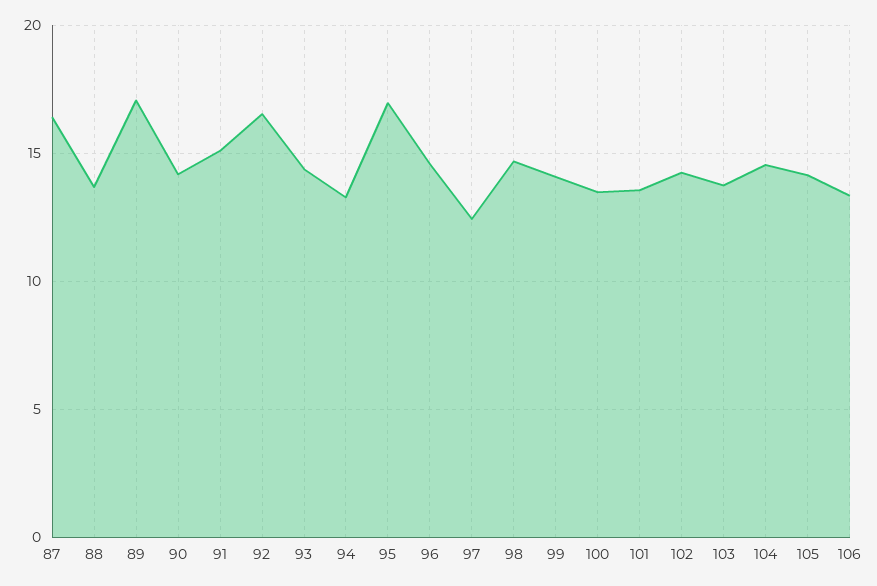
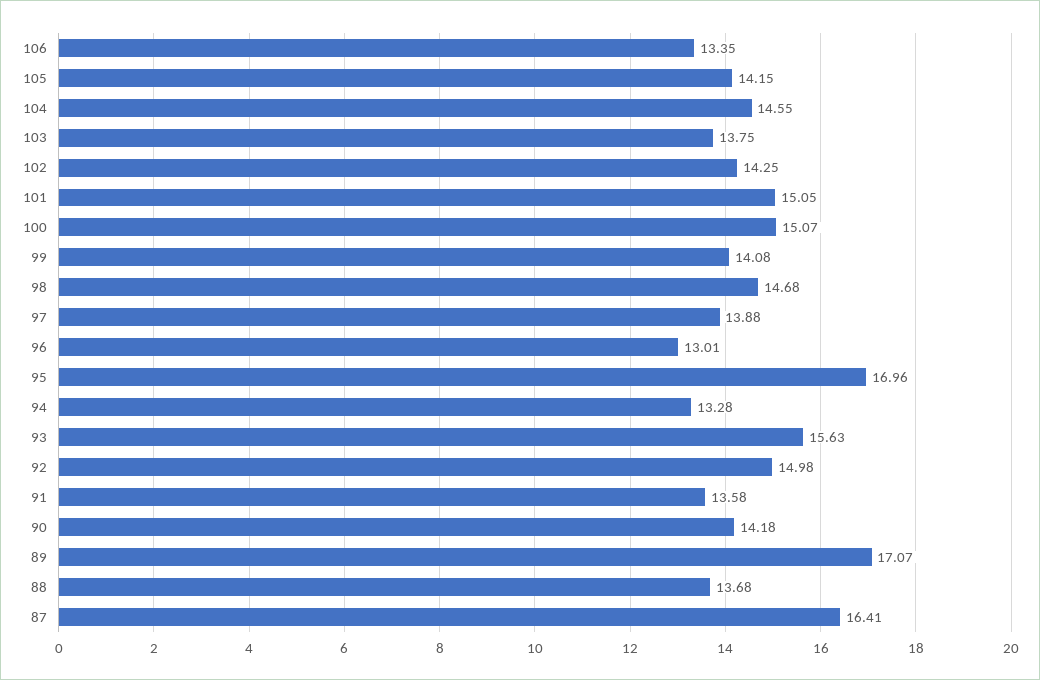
91: 15 -> 13.58
92: 16.5 -> 14.98
93: 14.5 -> 15.63
96: 14.5 -> 13.01
97: 12.5 -> 13.88
100: 13.5 -> 15.07
101: 13.5 -> 15.05

